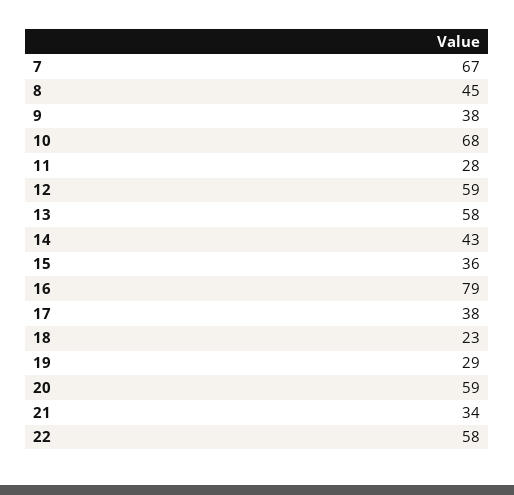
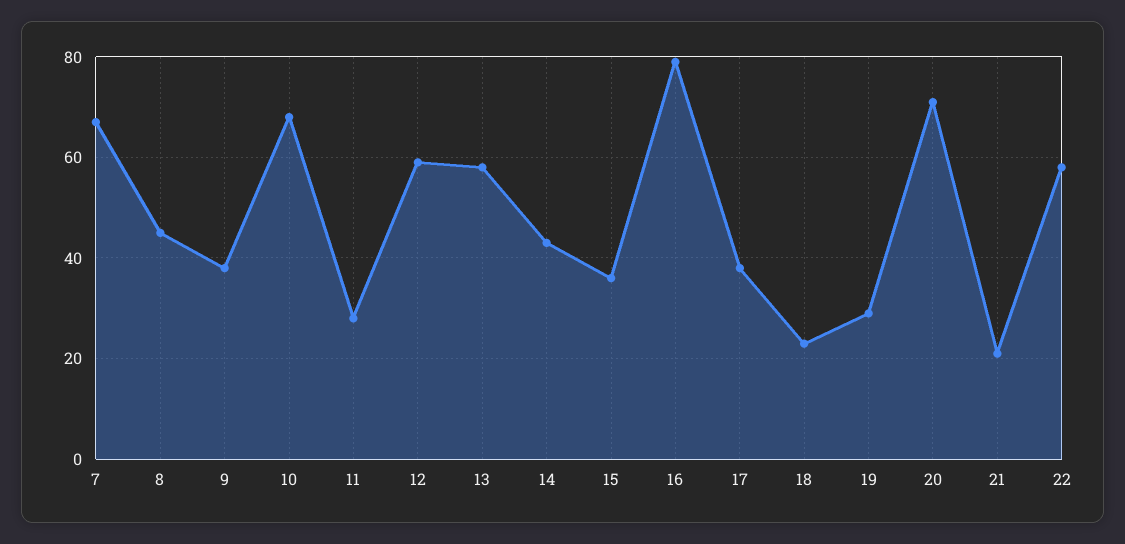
20: 59 -> 70
21: 34 -> 20

